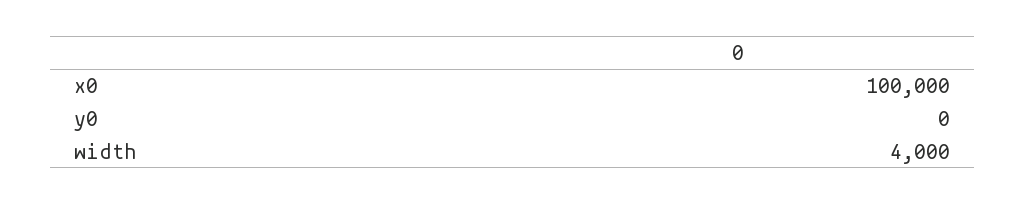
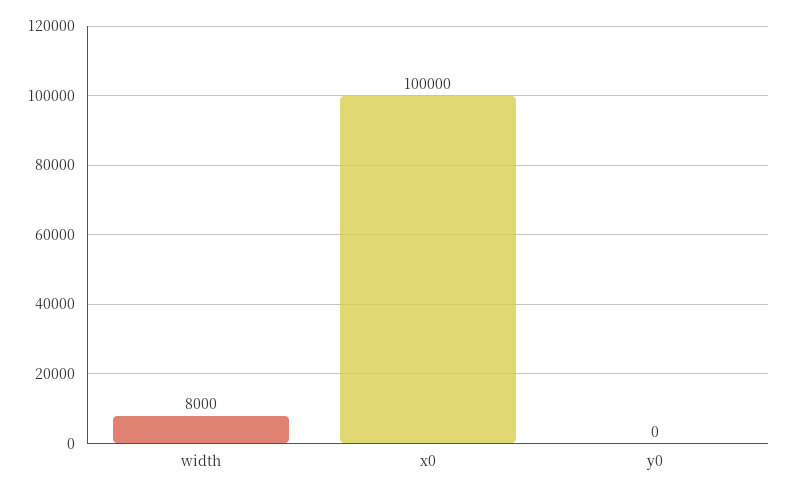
width: 4000 -> 8000

